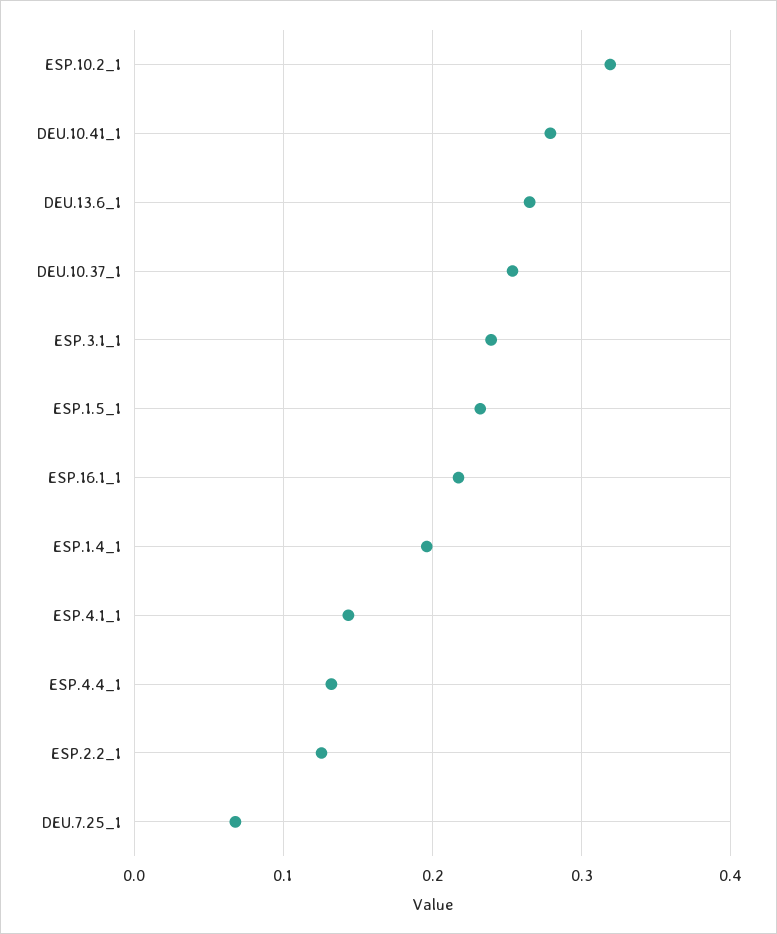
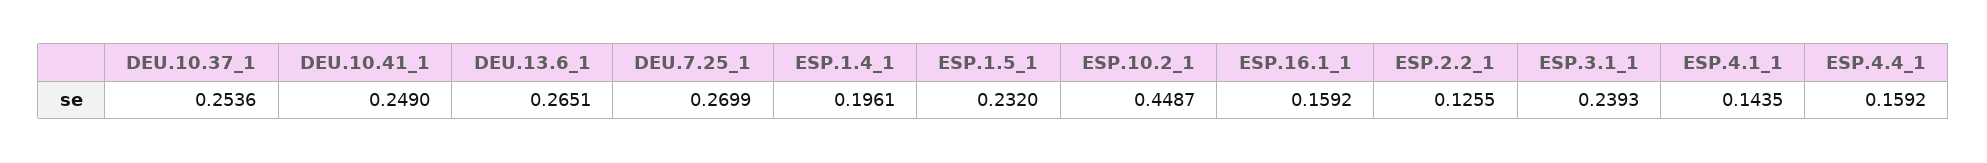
ESP.10.2_1: 0.32 -> 0.4487
DEU.10.41_1: 0.28 -> 0.249
ESP.16.1_1: 0.22 -> 0.1592
ESP.4.4_1: 0.13 -> 0.1592
DEU.7.25_1: 0.07 -> 0.2699

